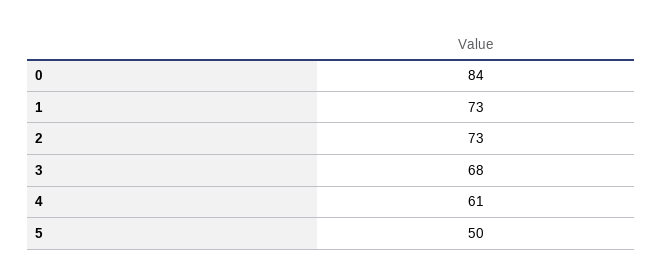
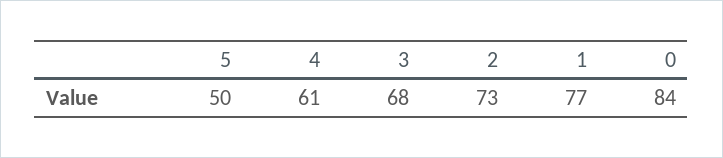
1: 73 -> 77

